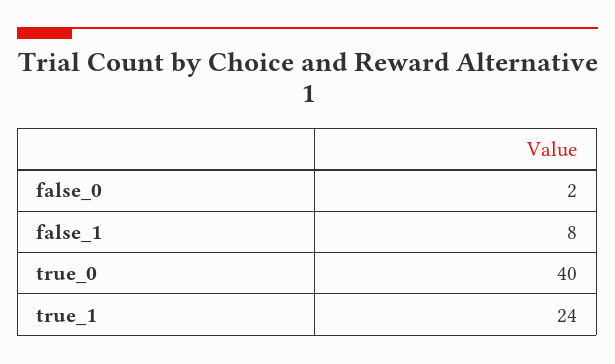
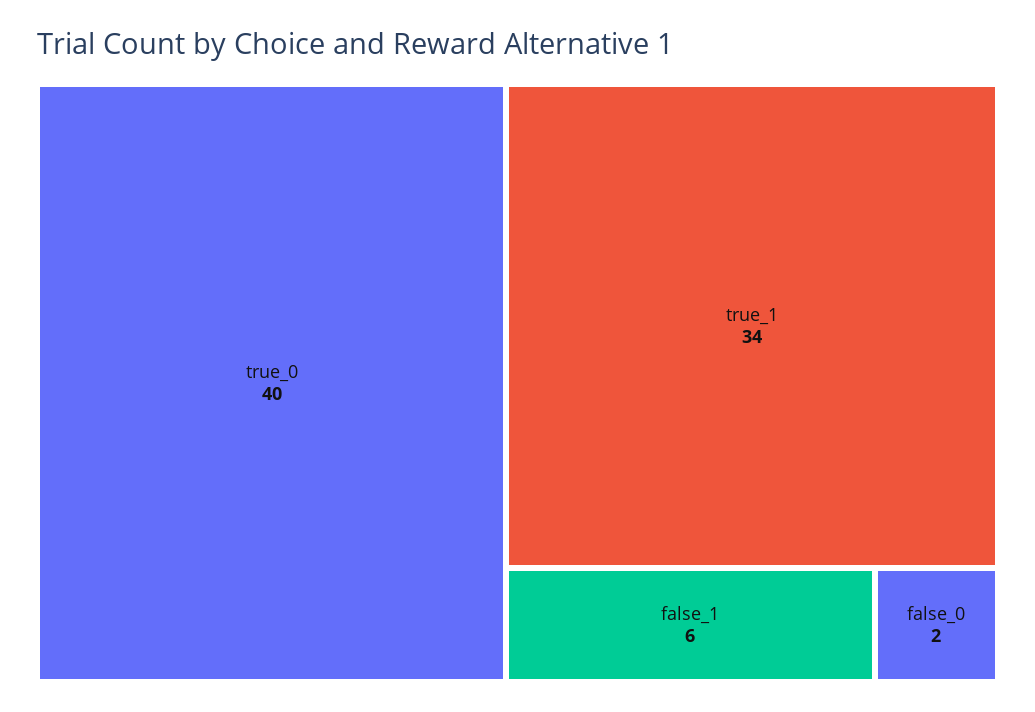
false_1: 8 -> 6
true_1: 24 -> 34

